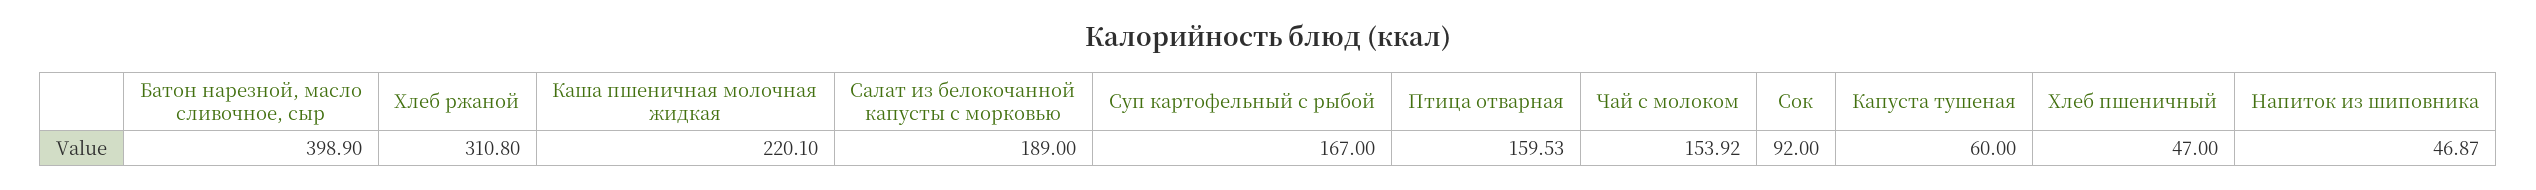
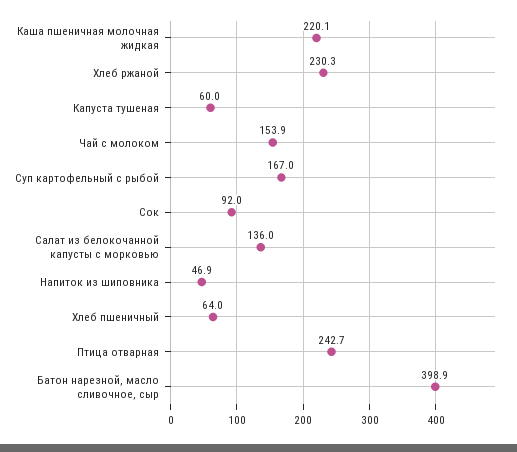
Хлеб ржаной: 310.8 -> 230.3
Салат из белокочанной капусты с морковью: 189 -> 136
Птица отварная: 159.53 -> 242.7
Хлеб пшеничный: 47 -> 64

